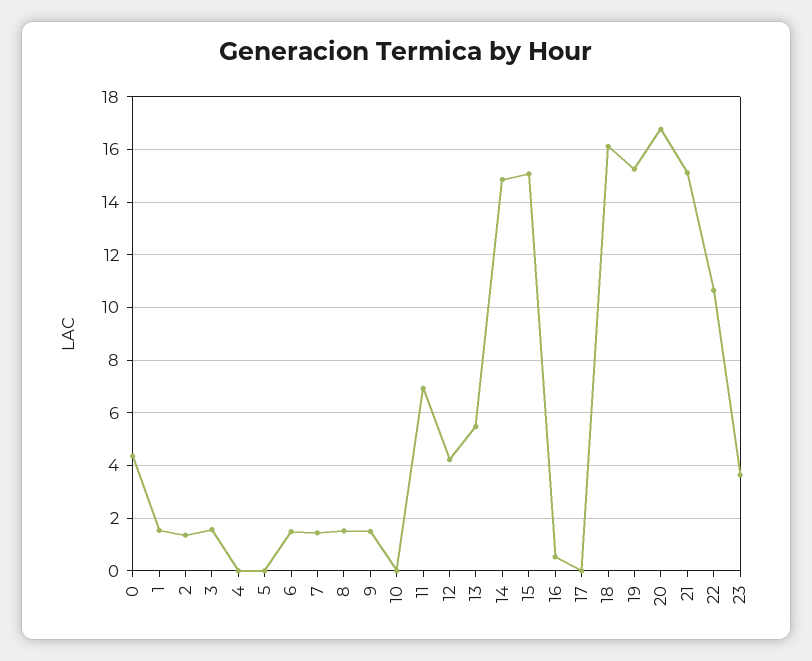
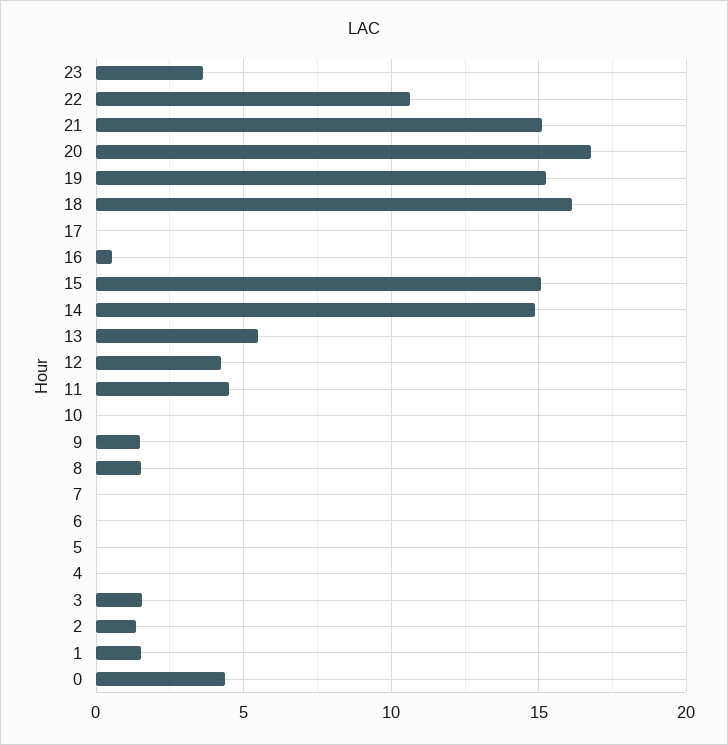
6: 1.5 -> 0
7: 1.5 -> 0
11: 7 -> 4.5

